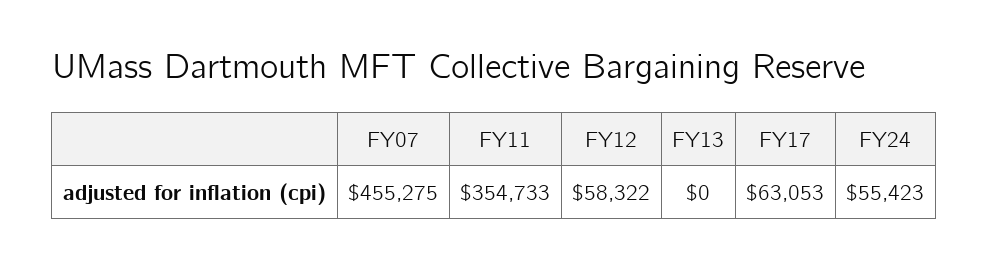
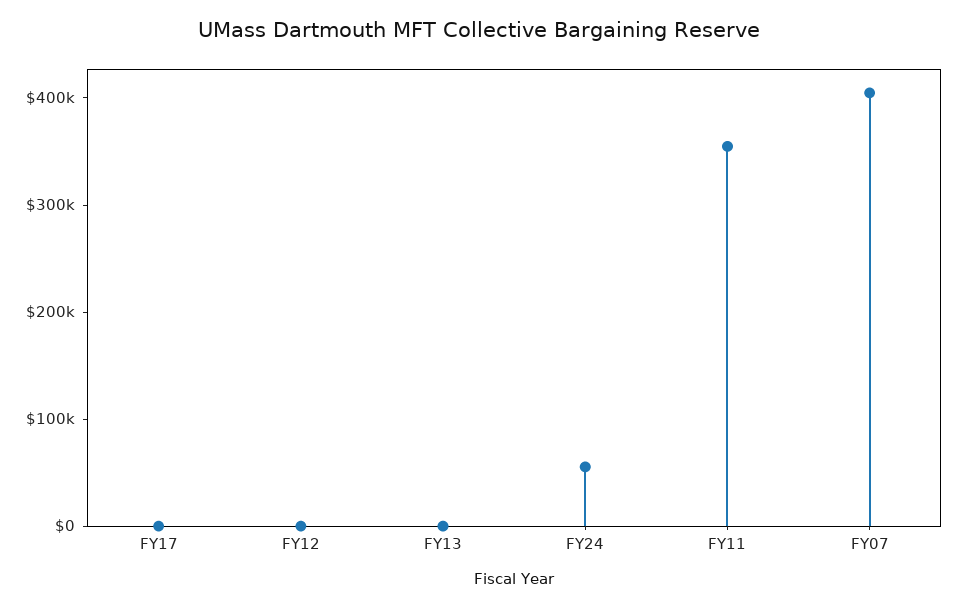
FY07: 455275 -> 400000
FY12: 58322 -> 0
FY17: 63053 -> 0

